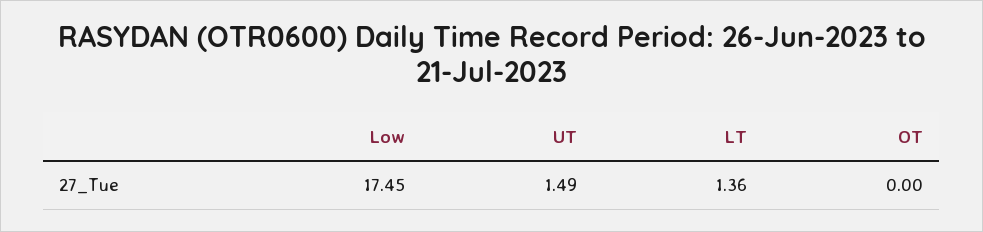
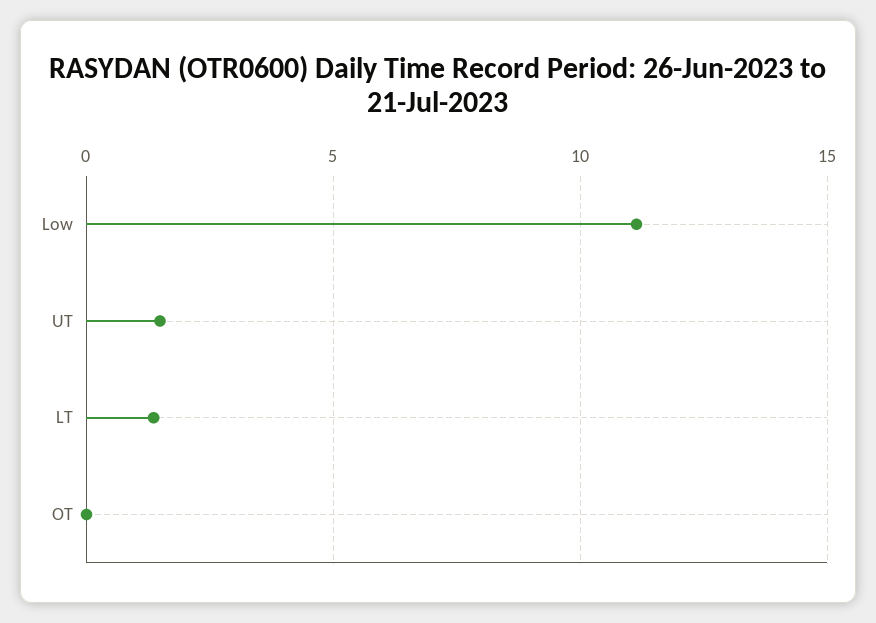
Low: 17.45 -> 11

